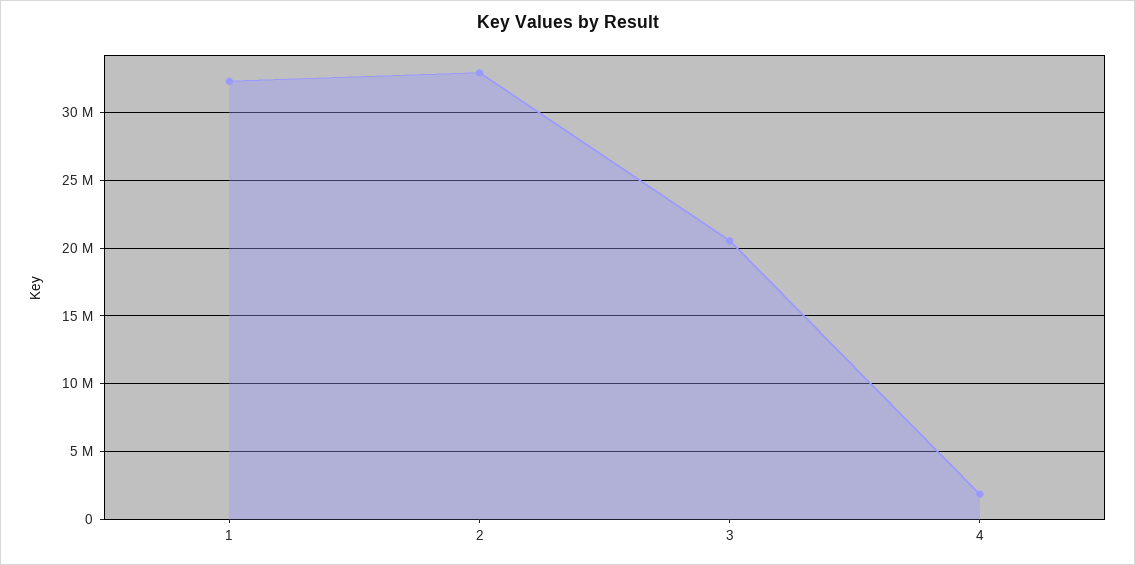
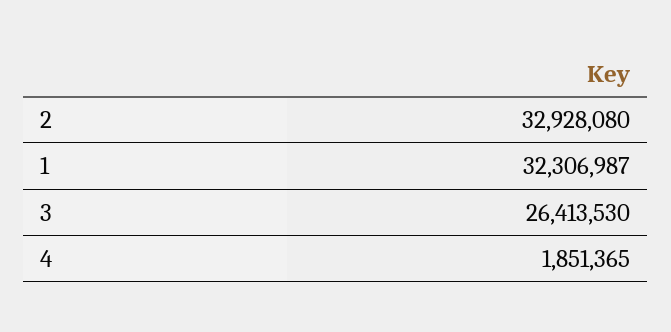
3: 20500000 -> 26413530

